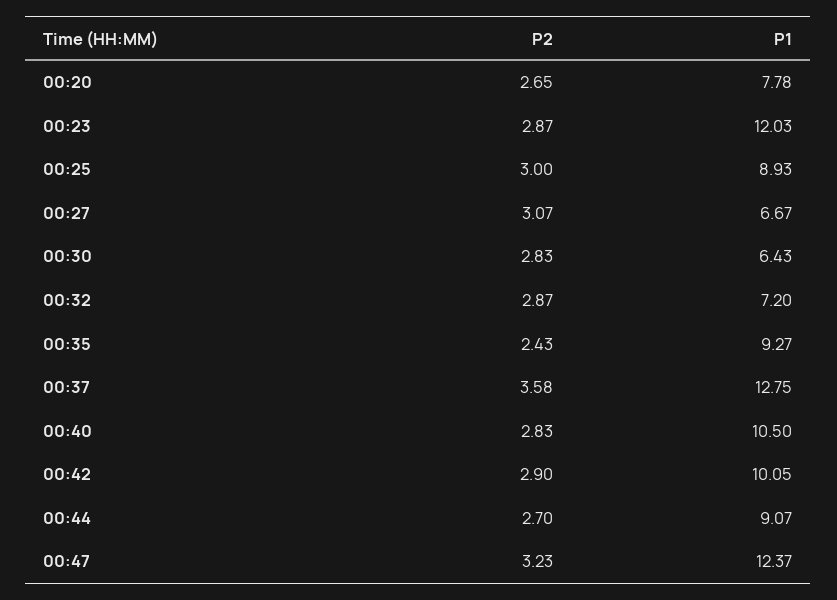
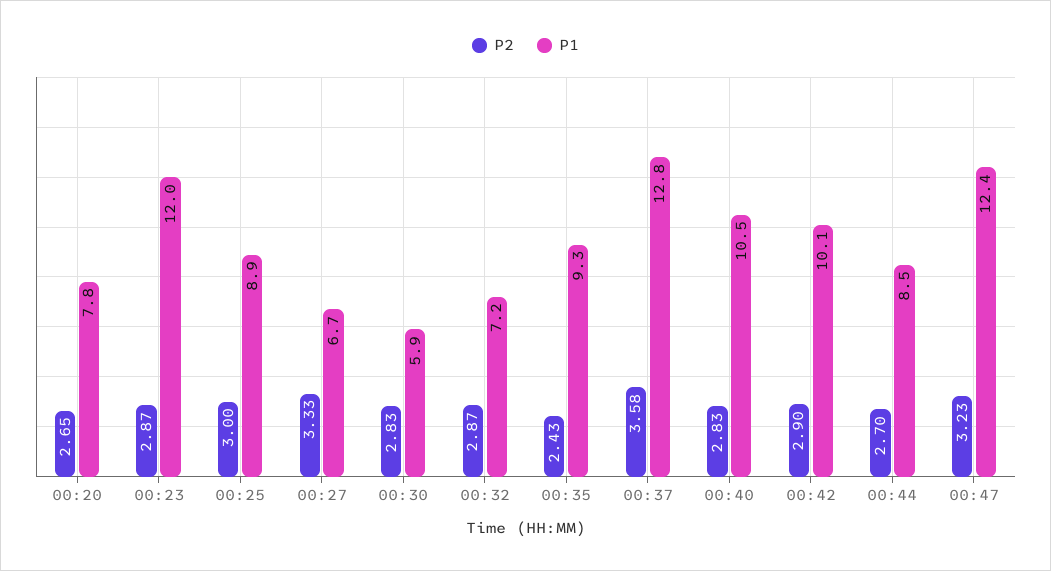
P2, 00:27: 3.07 -> 3.33
P1, 00:30: 6.43 -> 5.9
P1, 00:44: 9.07 -> 8.5

